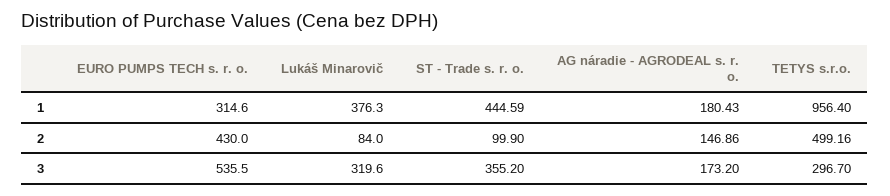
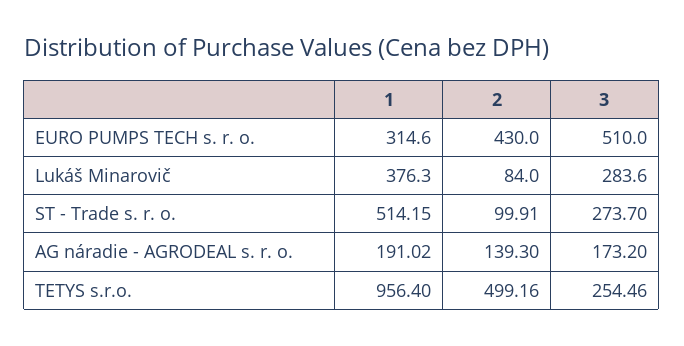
ST - Trade s. r. o., 1: 444.59 -> 514.15
AG náradie - AGRODEAL s. r. o., 1: 180.43 -> 191.02
ST - Trade s. r. o., 2: 99.9 -> 99.91
AG náradie - AGRODEAL s. r. o., 2: 146.86 -> 139.3
EURO PUMPS TECH s. r. o., 3: 535.5 -> 510
Lukáš Minarovič, 3: 319.6 -> 283.6
ST - Trade s. r. o., 3: 355.2 -> 273.7
TETYS s.r.o., 3: 296.7 -> 254.46

